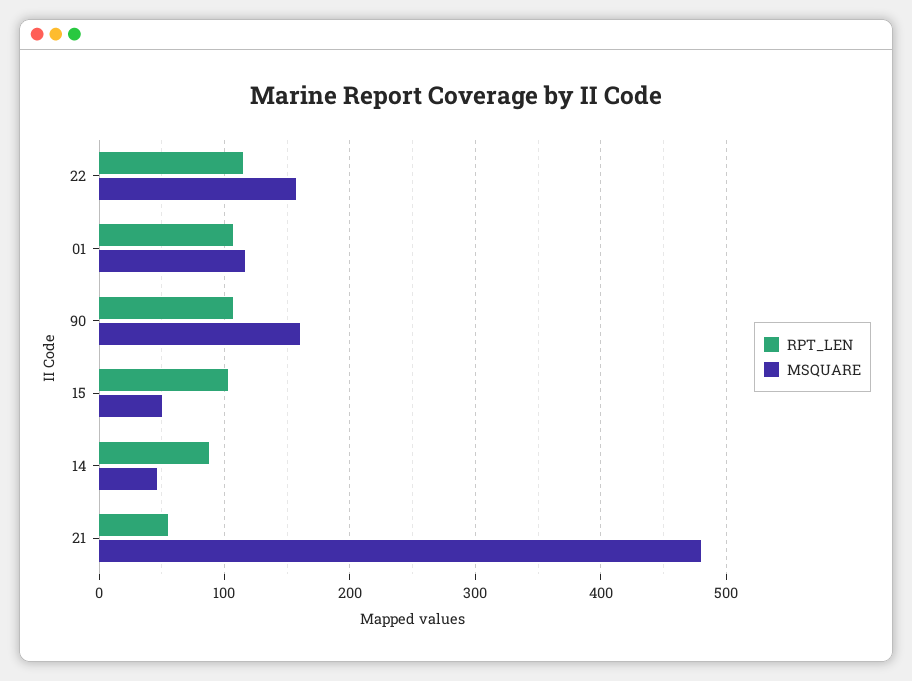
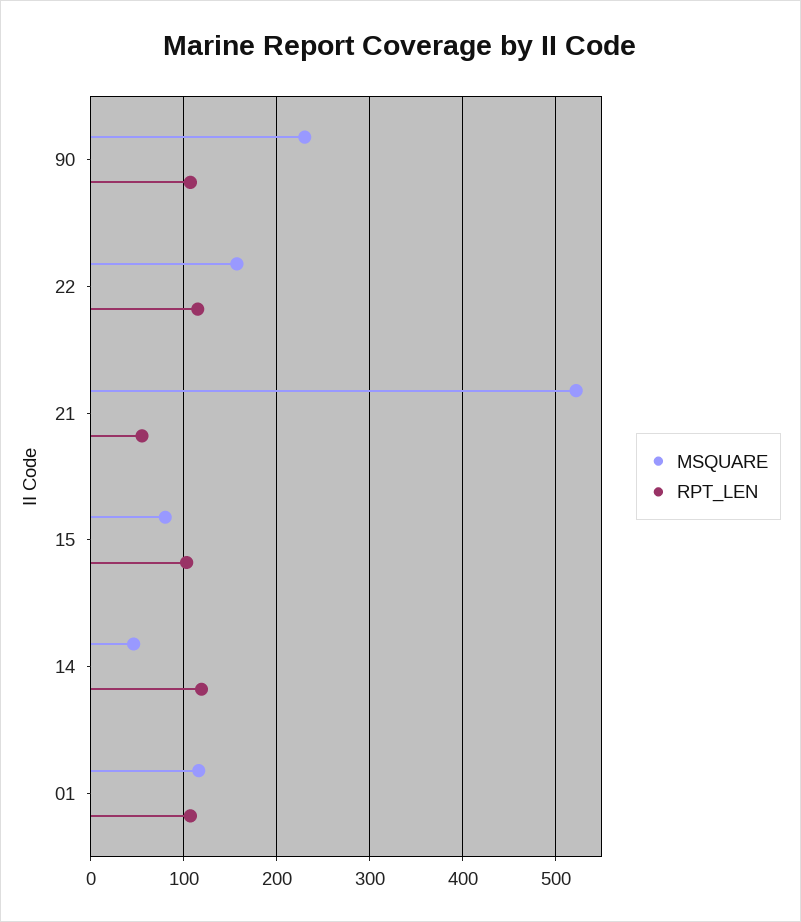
MSQUARE, 90: 160 -> 230
MSQUARE, 15: 50 -> 80
RPT_LEN, 14: 90 -> 120
MSQUARE, 21: 480 -> 520

